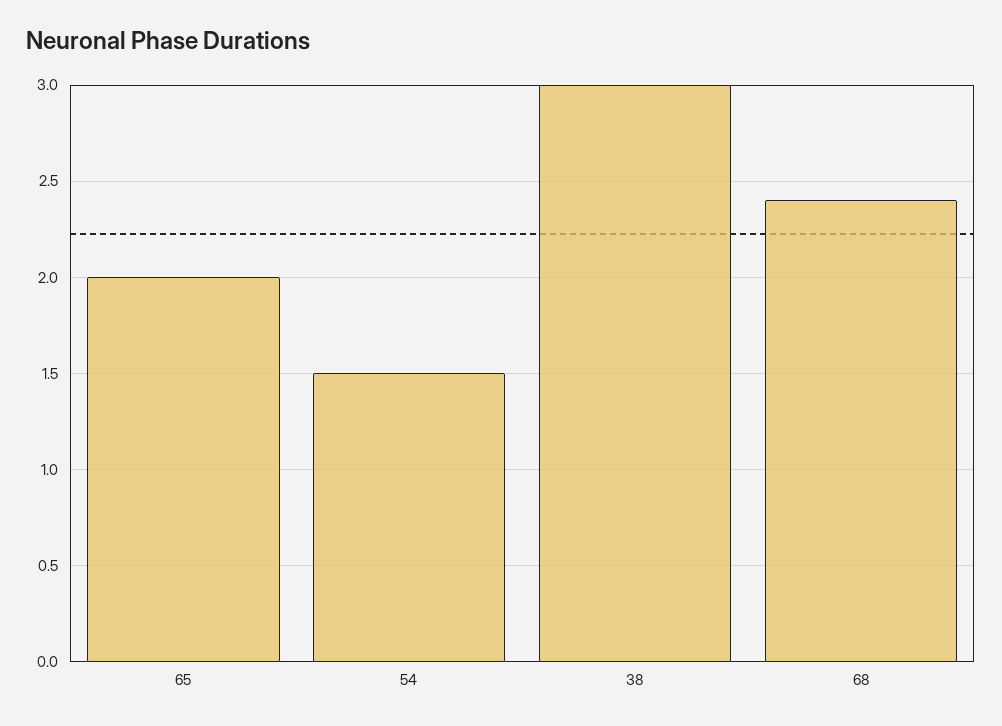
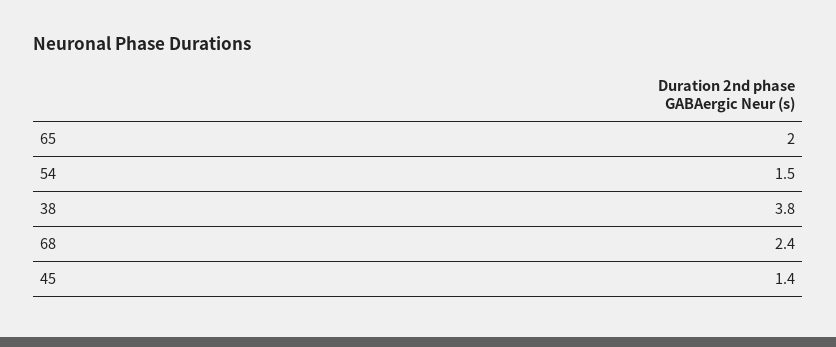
38: 3 -> 3.8
45: none -> 1.4

